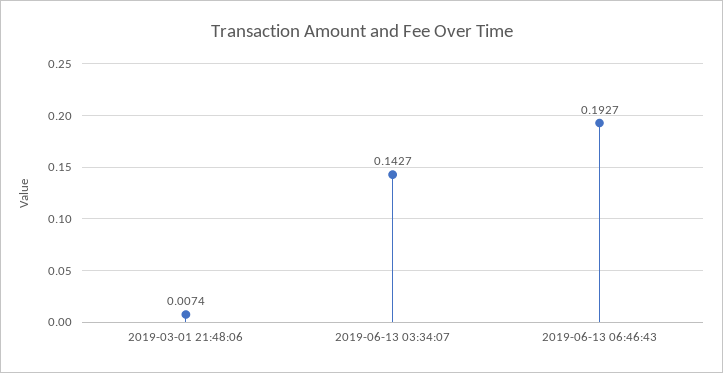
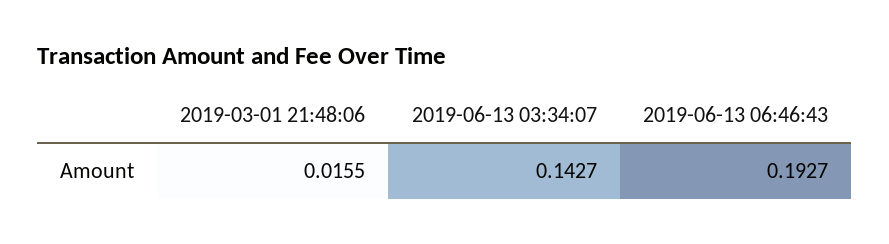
2019-03-01 21:48:06: 0.0074 -> 0.0155

